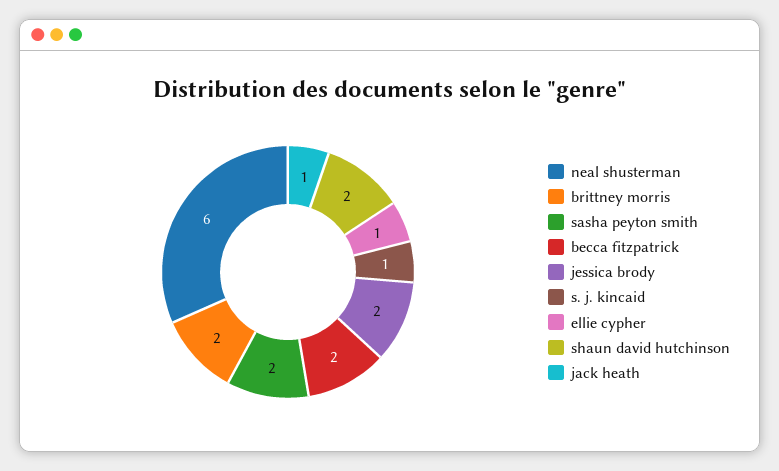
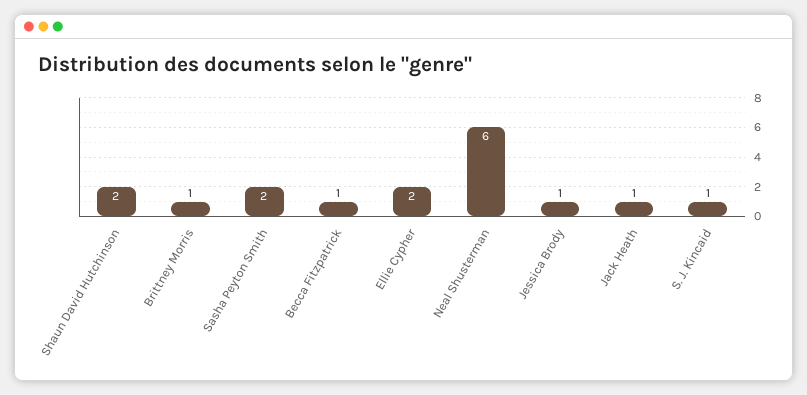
brittney morris: 2 -> 1
becca fitzpatrick: 2 -> 1
jessica brody: 2 -> 1
ellie cypher: 1 -> 2

